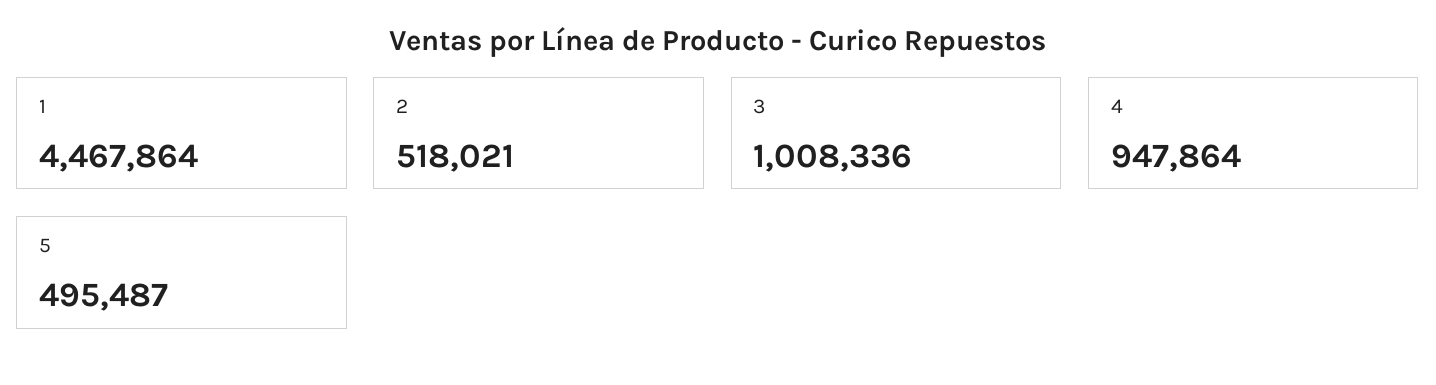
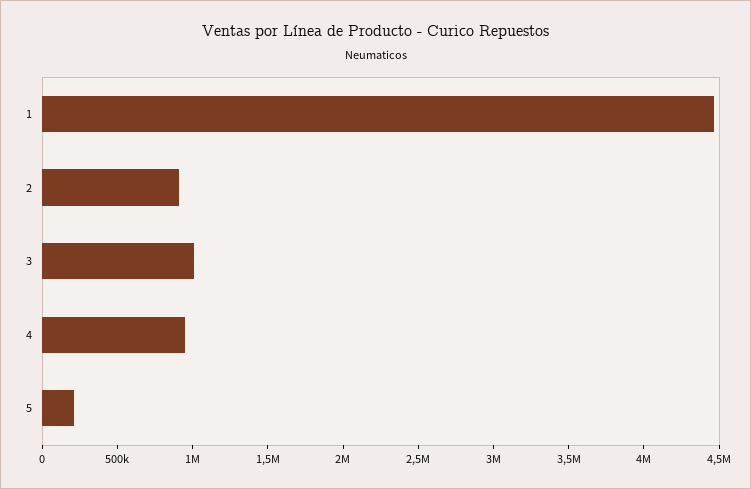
2: 518021 -> 900000
5: 495487 -> 200000

